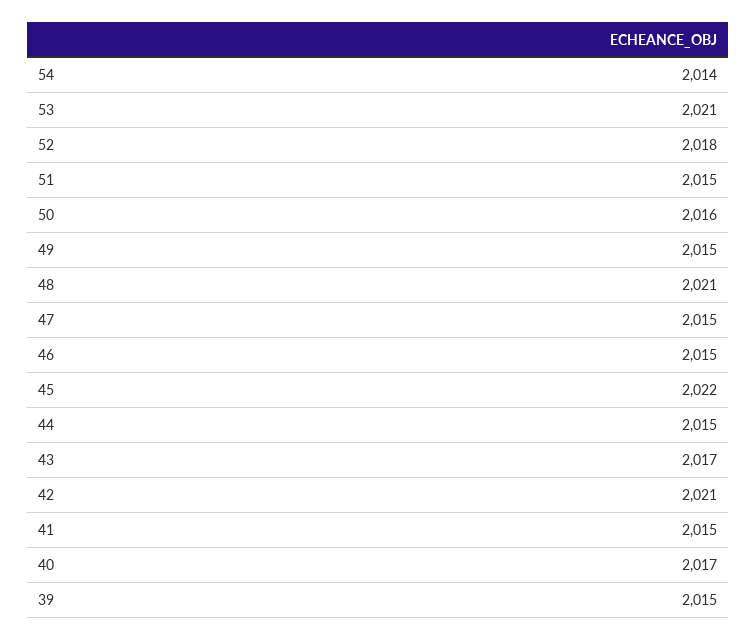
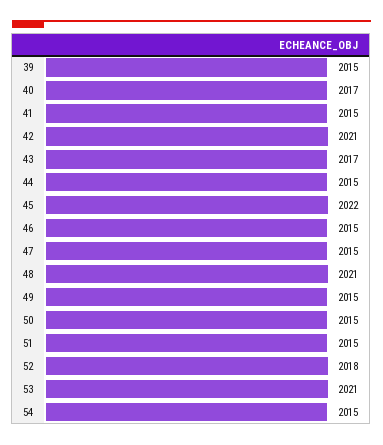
54: 2014 -> 2015
50: 2016 -> 2015

